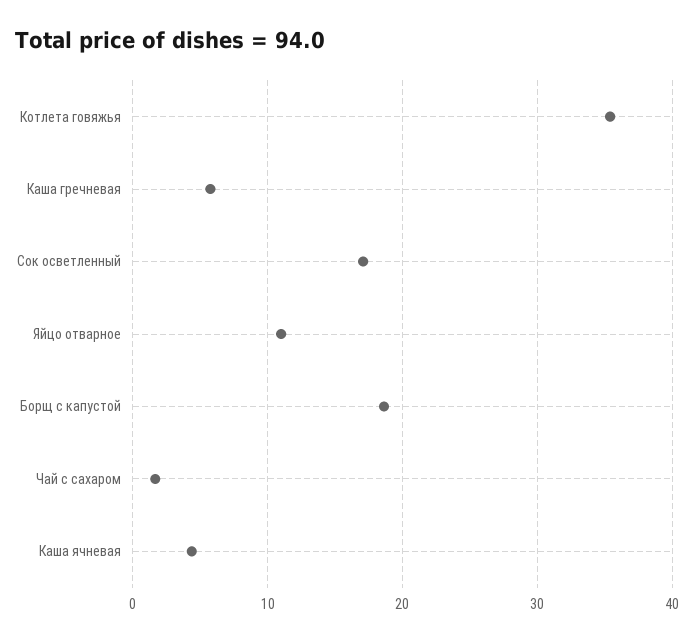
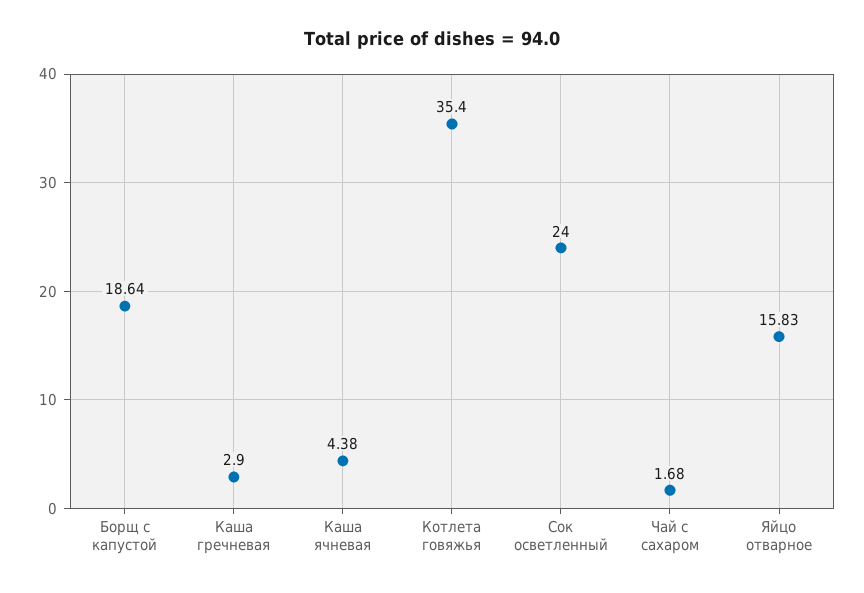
Каша гречневая: 6 -> 2.9
Сок осветленный: 17 -> 24
Яйцо отварное: 11 -> 15.83

